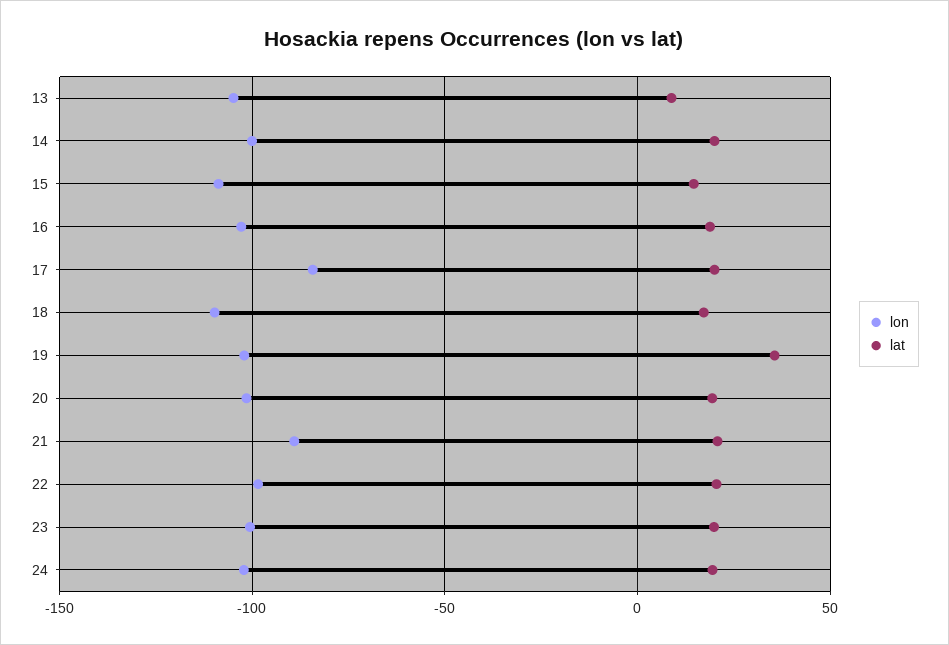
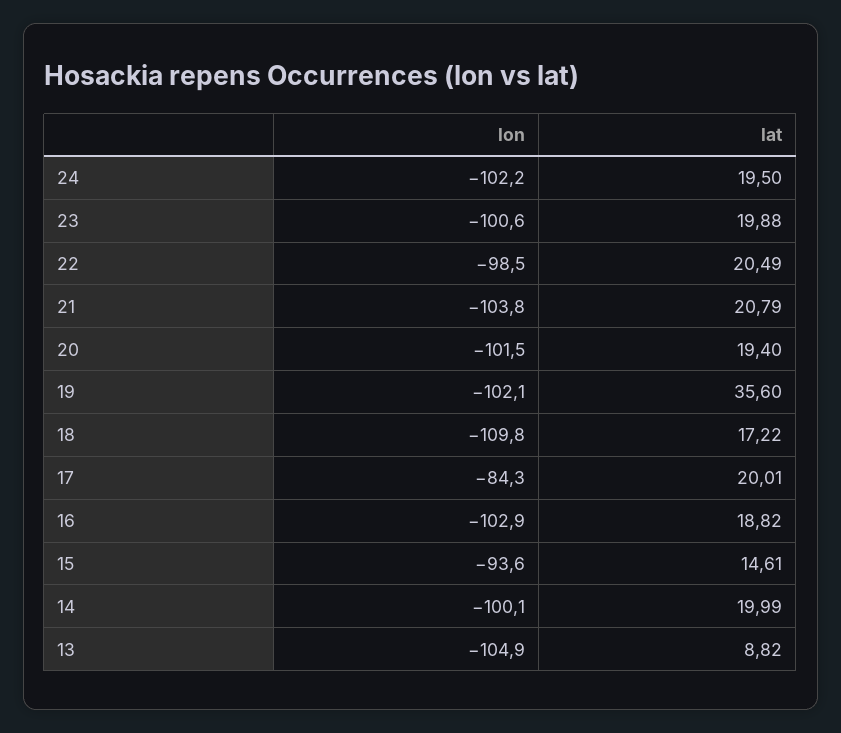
lon, 15: -110 -> -93.6
lon, 21: -90 -> -103.8

